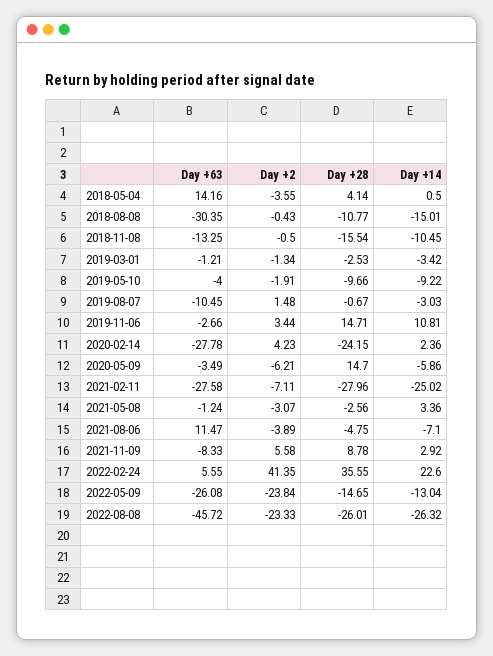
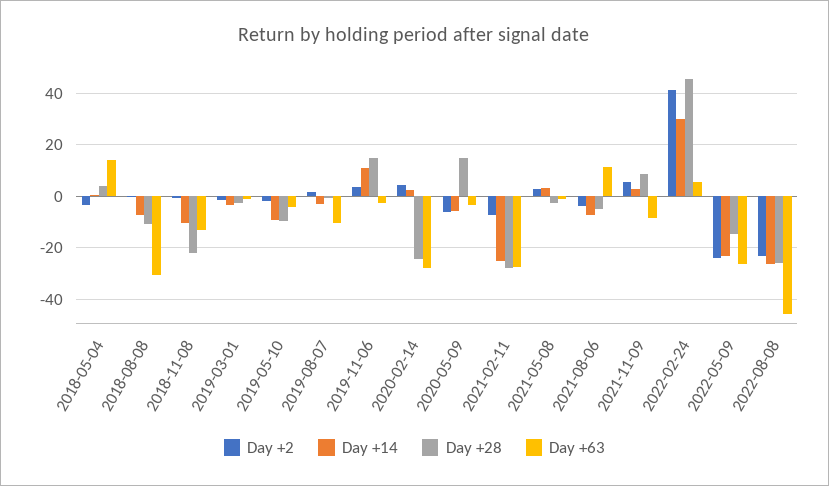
Day +14, 2018-08-08: -15.01 -> -7.5
Day +28, 2018-11-08: -15.54 -> -22.5
Day +2, 2021-05-08: -3.07 -> 2.5
Day +28, 2022-02-24: 35.55 -> 45
Day +14, 2022-02-24: 22.6 -> 30
Day +14, 2022-05-09: -13.04 -> -22.5

